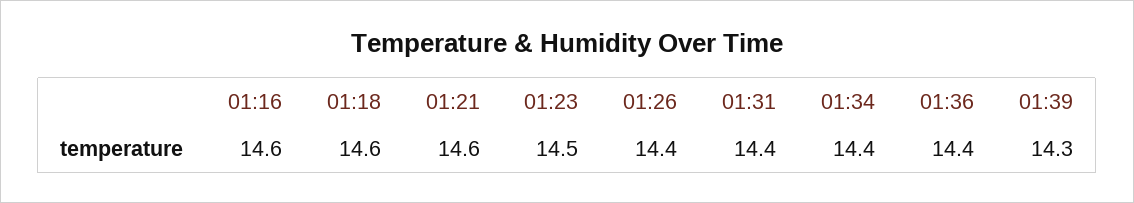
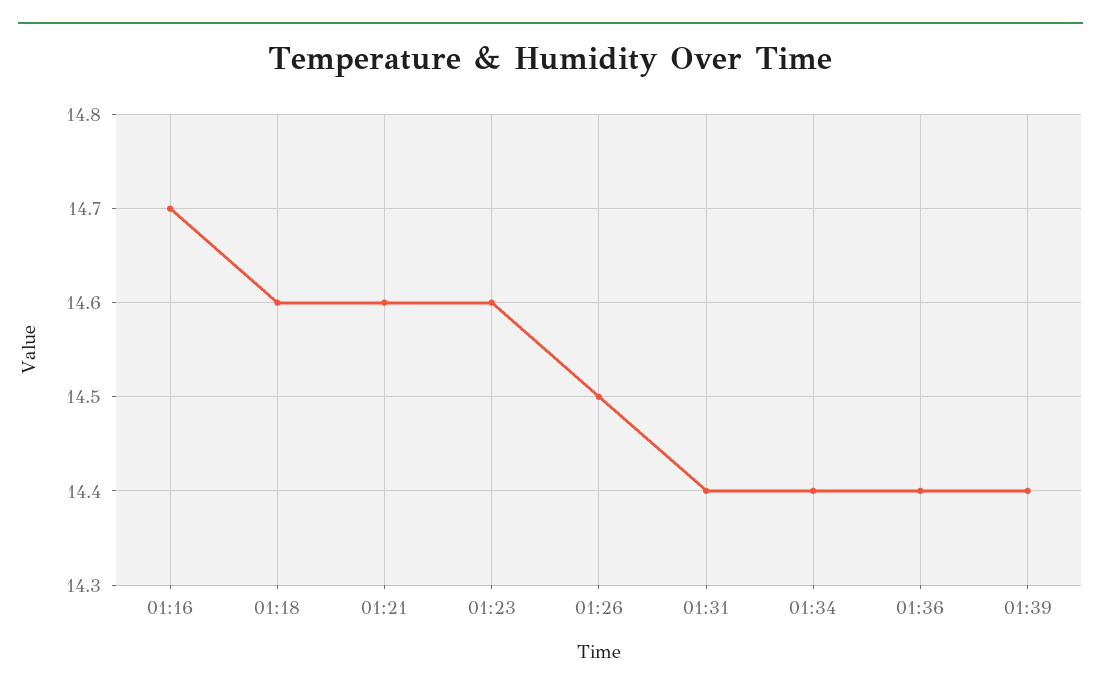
01:16: 14.6 -> 14.7
01:23: 14.5 -> 14.6
01:26: 14.4 -> 14.5
01:39: 14.3 -> 14.4

